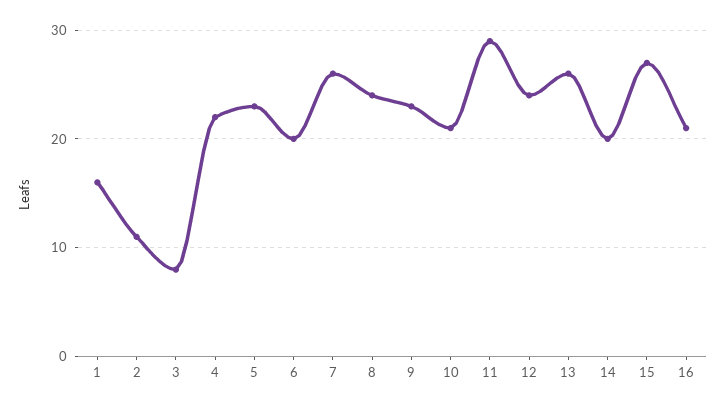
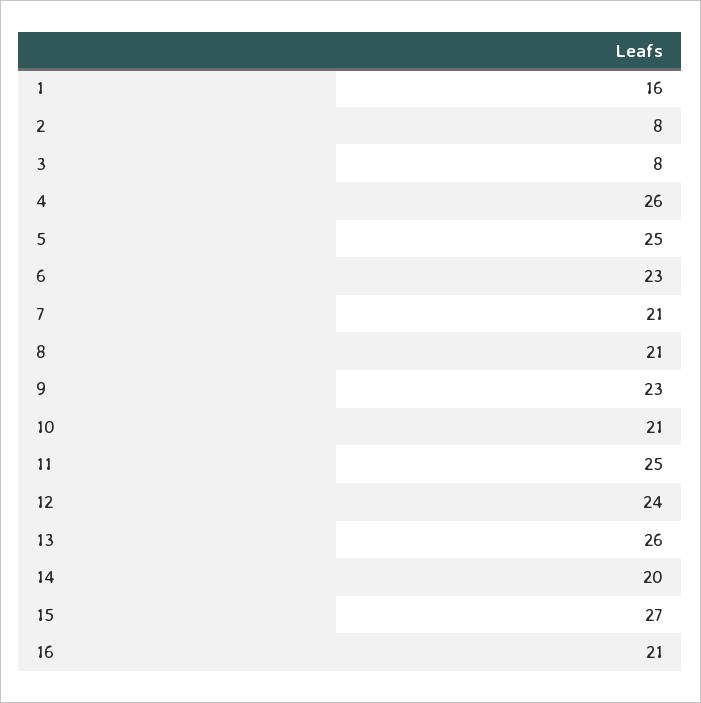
2: 11 -> 8
4: 22 -> 26
5: 23 -> 25
6: 20 -> 23
7: 26 -> 21
8: 24 -> 21
11: 29 -> 25

